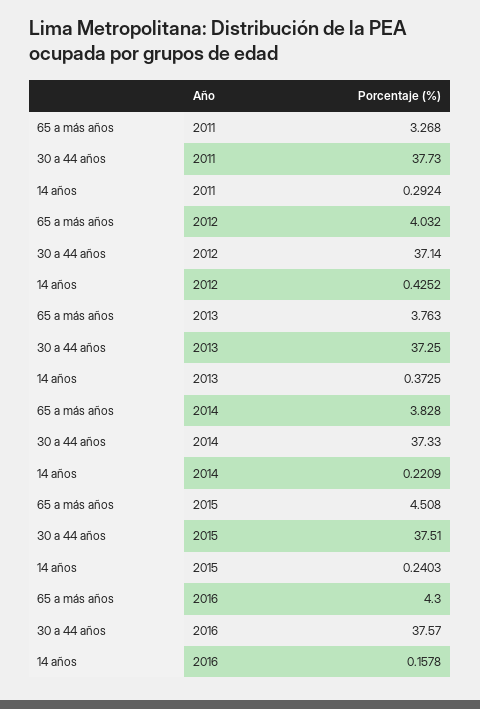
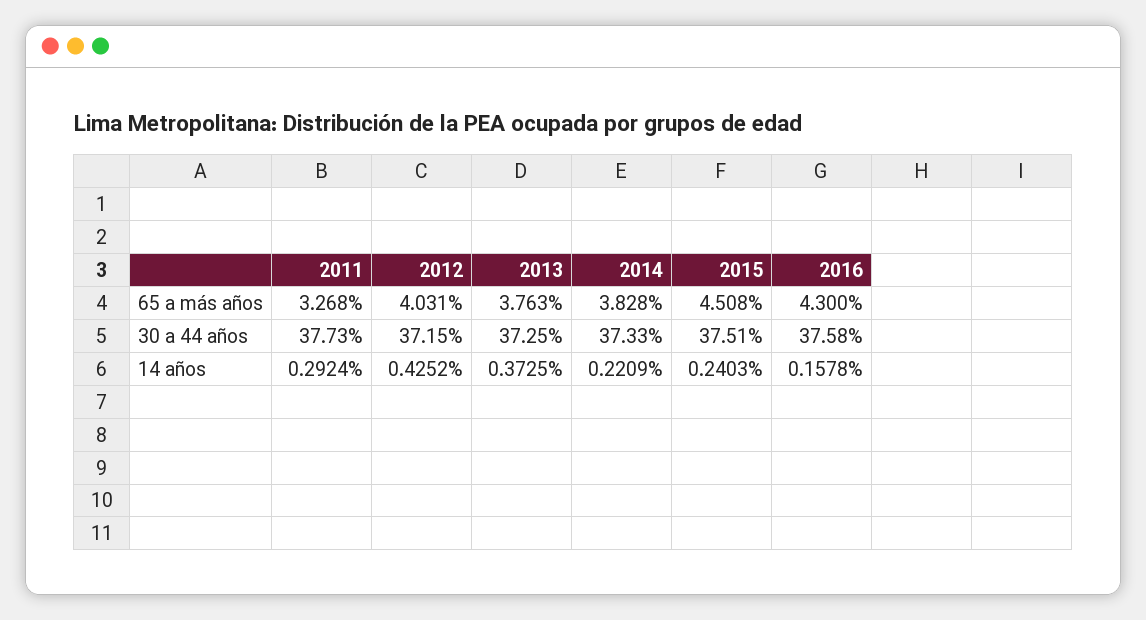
65 a más años, 2012: 4.032 -> 4.031
30 a 44 años, 2012: 37.14 -> 37.15
30 a 44 años, 2016: 37.57 -> 37.58

